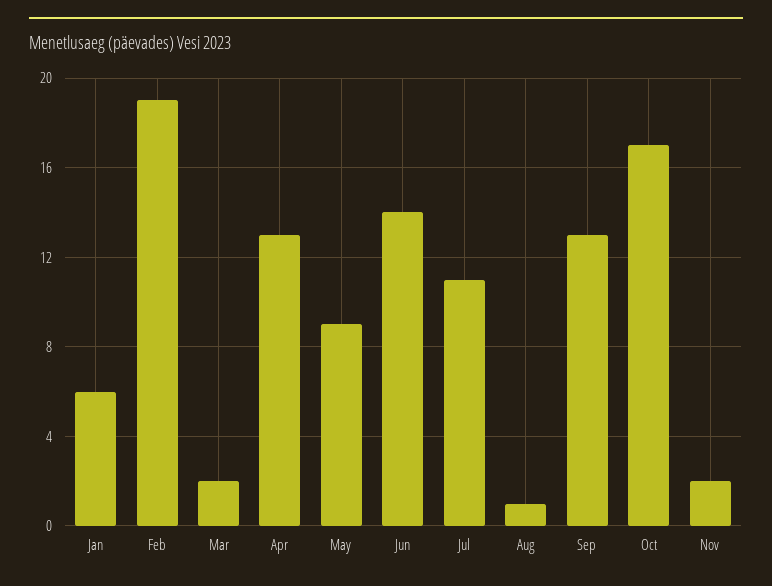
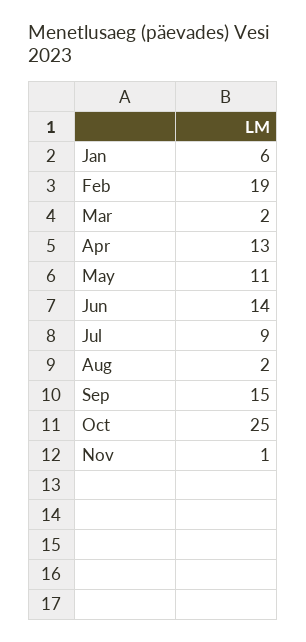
May: 9 -> 11
Jul: 11 -> 9
Aug: 1 -> 2
Sep: 13 -> 15
Oct: 17 -> 25
Nov: 2 -> 1

